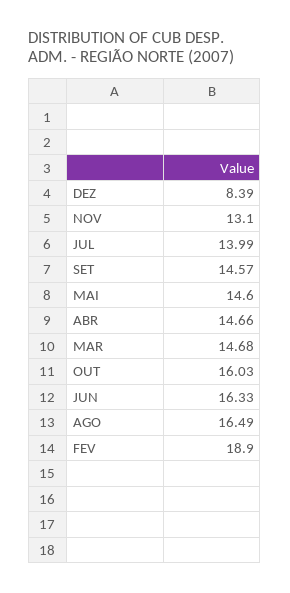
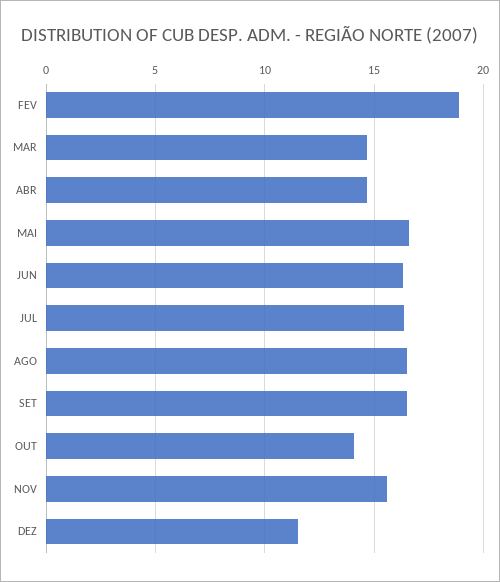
DEZ: 8.39 -> 11.5
NOV: 13.1 -> 15.5
JUL: 13.99 -> 16.5
SET: 14.57 -> 16.5
MAI: 14.6 -> 16.5
OUT: 16.03 -> 14

